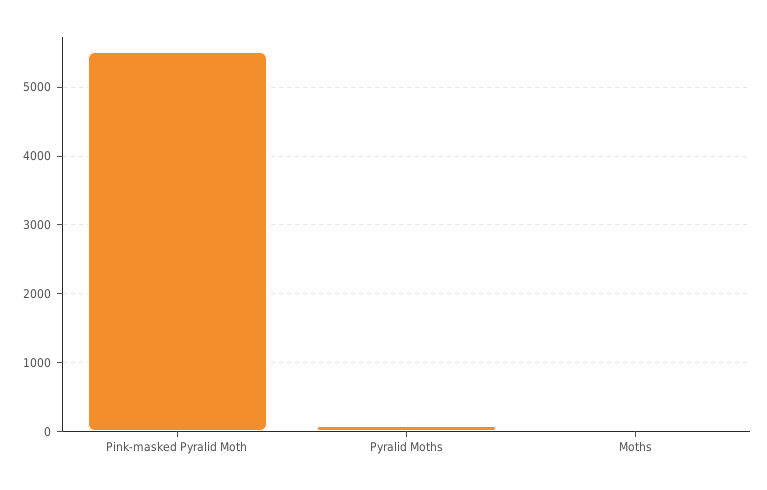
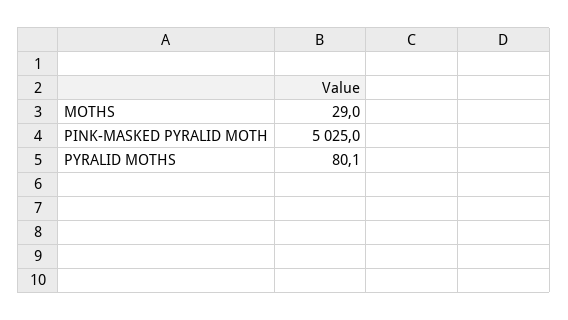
Pink-masked Pyralid Moth: 5500 -> 5025

